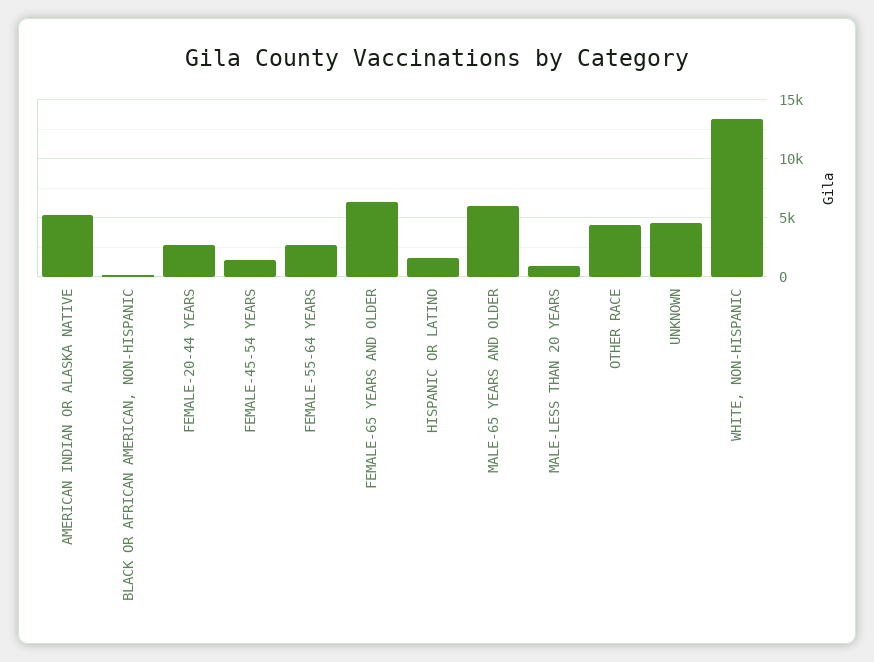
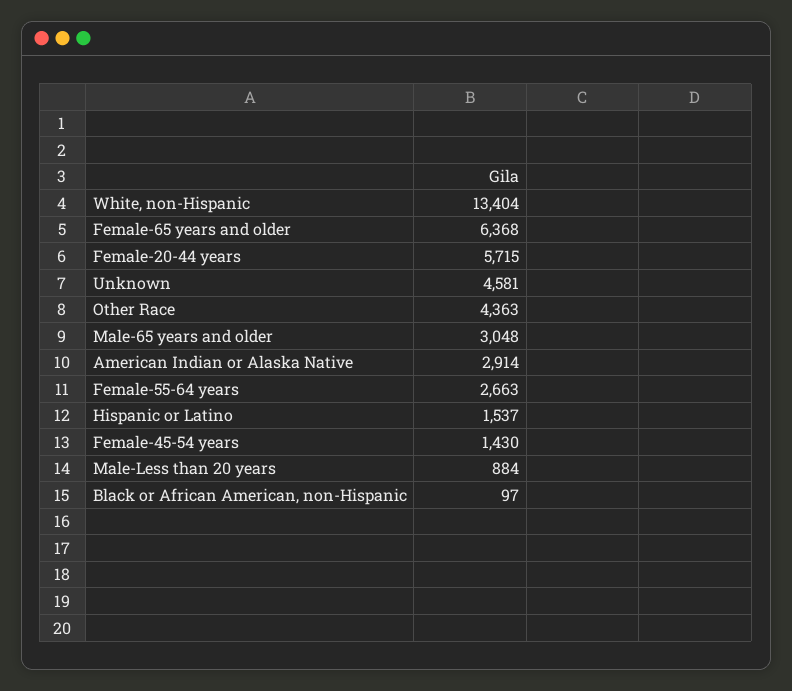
AMERICAN INDIAN OR ALASKA NATIVE: 5000 -> 2914
FEMALE-20-44 YEARS: 3000 -> 5715
MALE-65 YEARS AND OLDER: 6000 -> 3048

